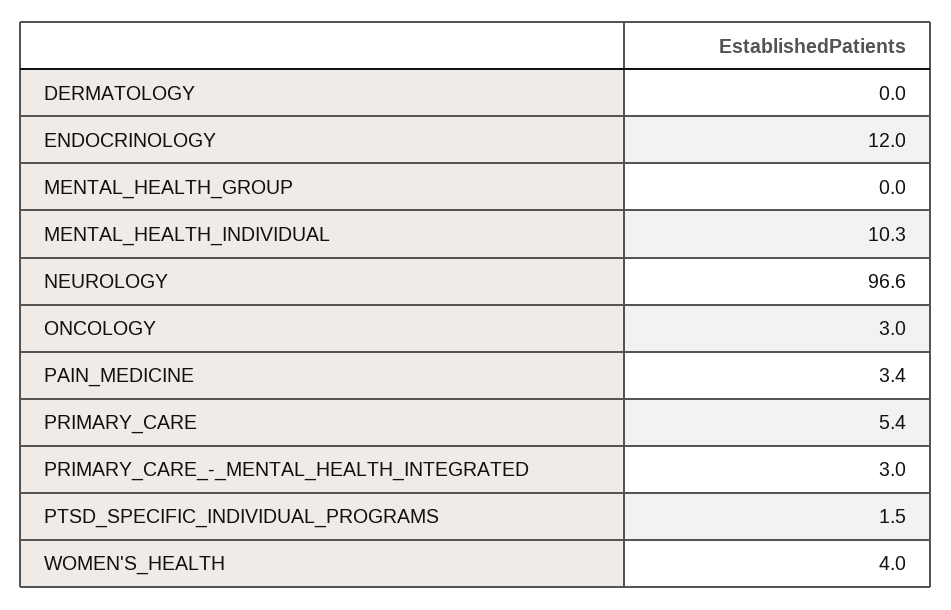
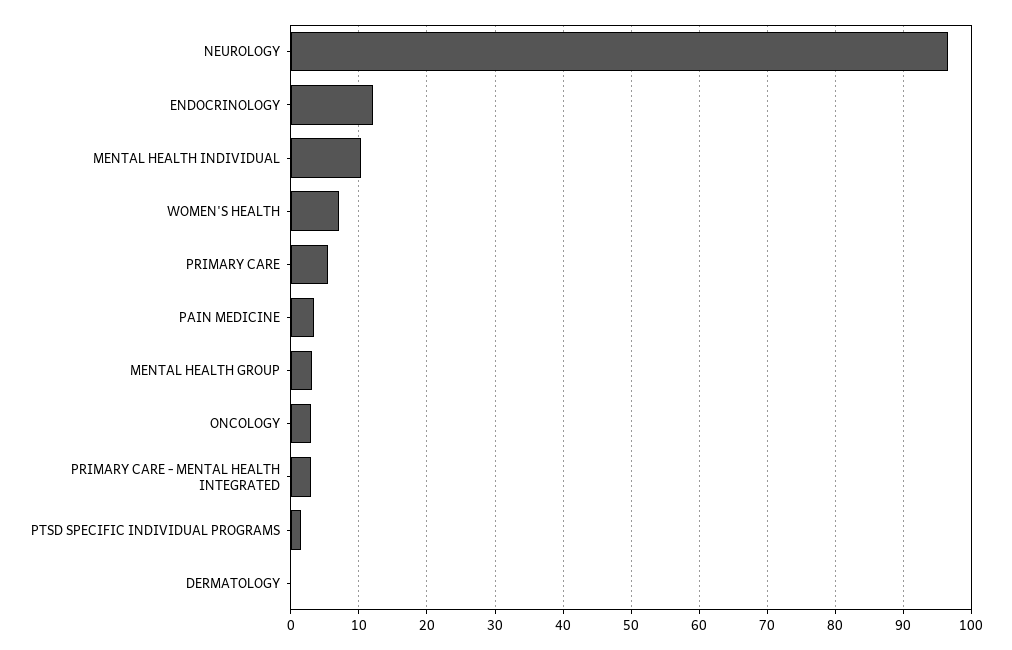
MENTAL_HEALTH_GROUP: 0 -> 3
WOMEN'S_HEALTH: 4 -> 7

